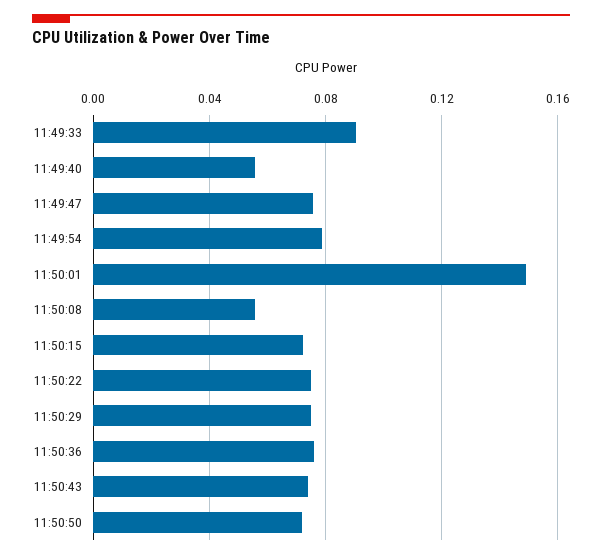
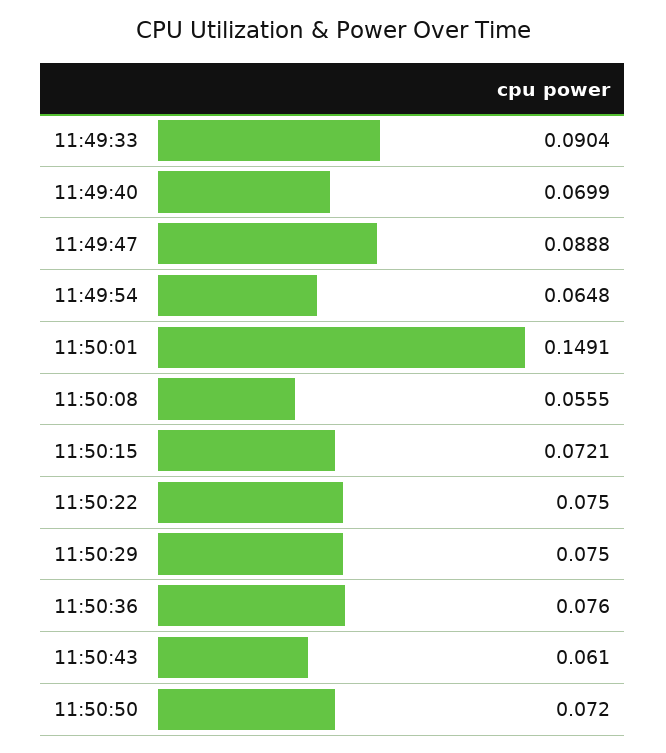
11:49:40: 0.055 -> 0.0699
11:49:47: 0.075 -> 0.0888
11:49:54: 0.08 -> 0.0648
11:50:43: 0.075 -> 0.061

